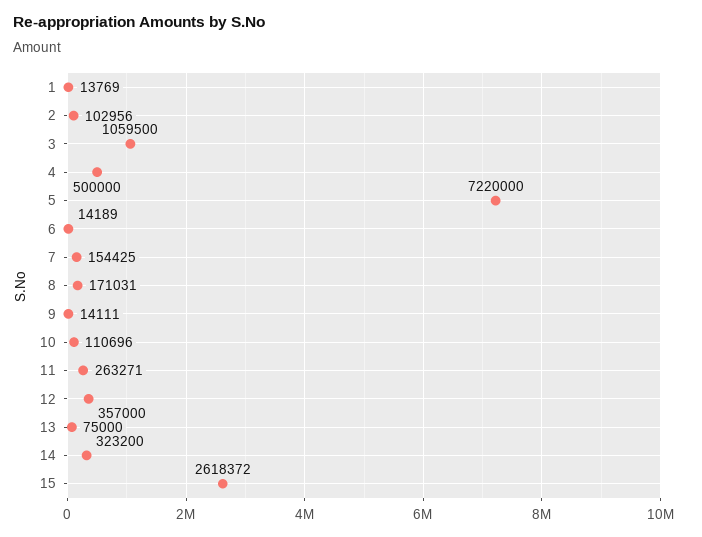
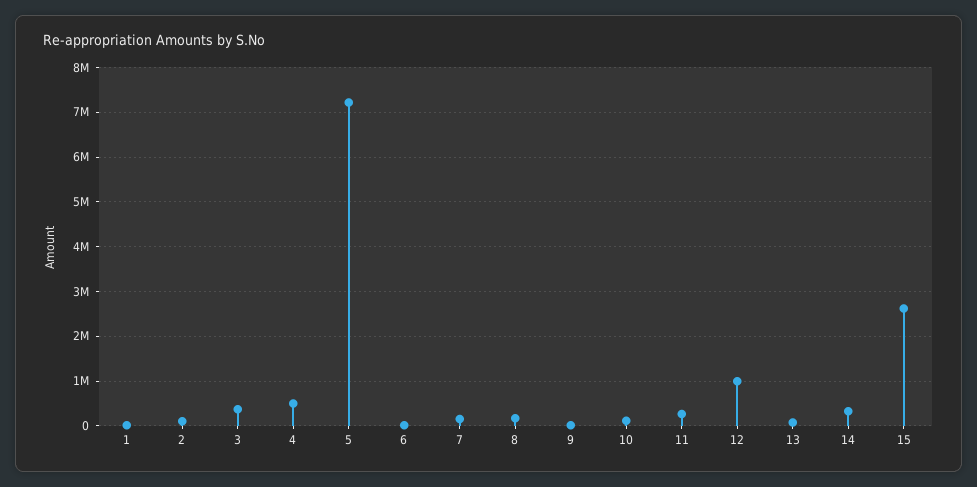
3: 1059500 -> 400000
12: 357000 -> 1000000

